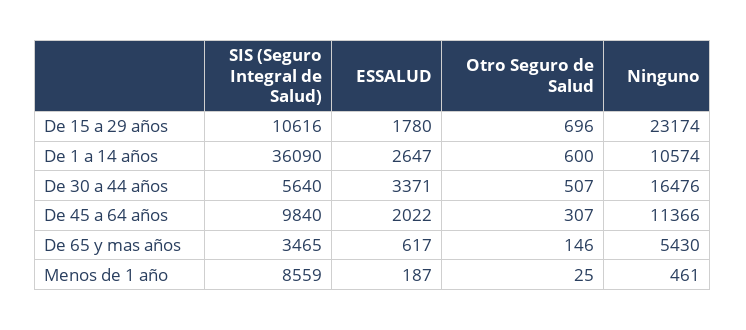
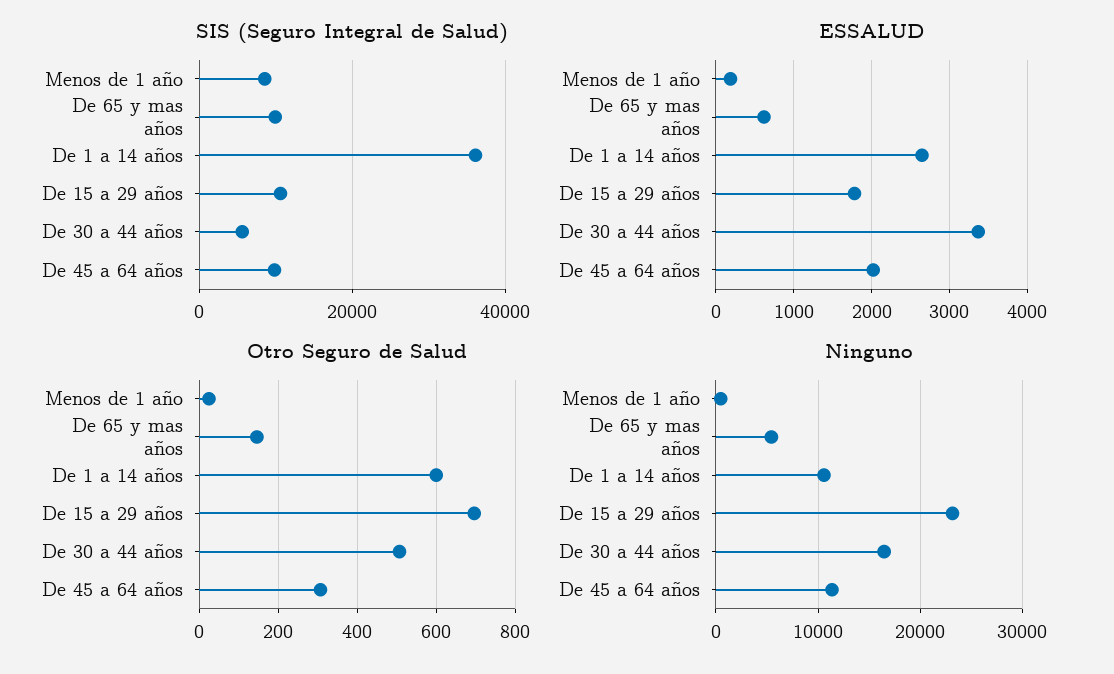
SIS (Seguro Integral de Salud), De 65 y mas años: 3465 -> 10000

